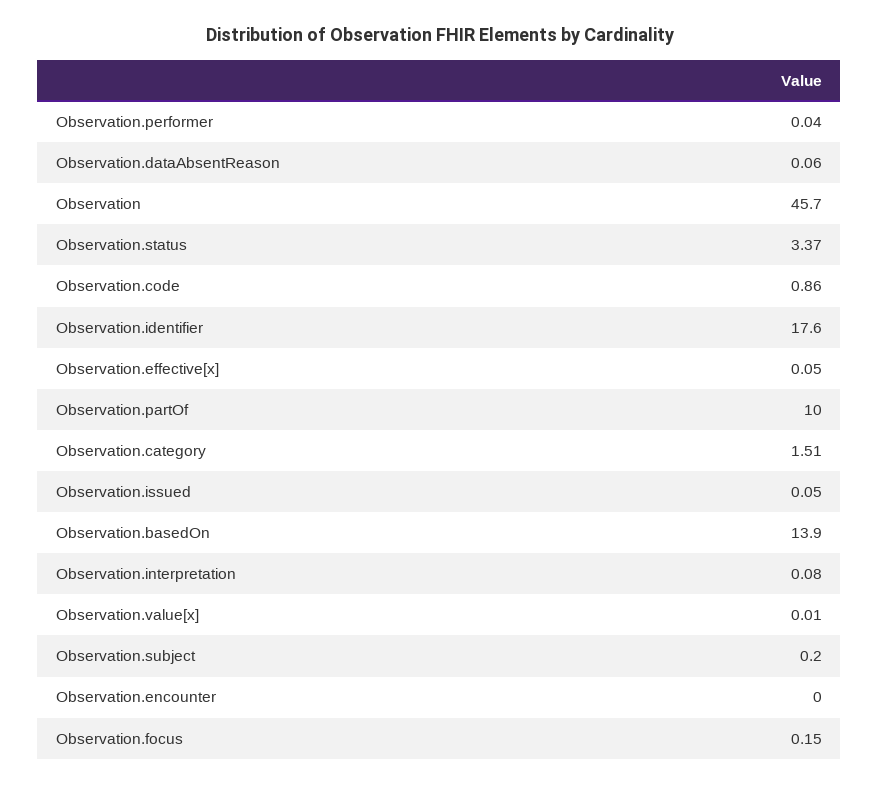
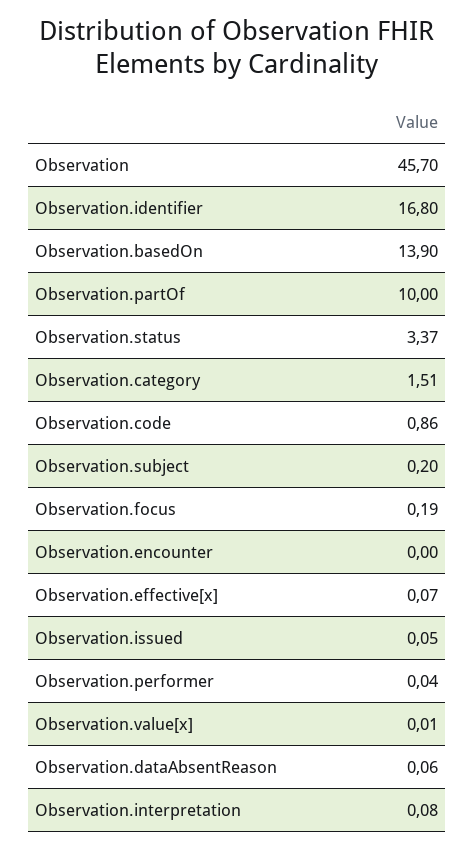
Observation.identifier: 17.6 -> 16.8
Observation.effective[x]: 0.05 -> 0.07
Observation.focus: 0.15 -> 0.19

